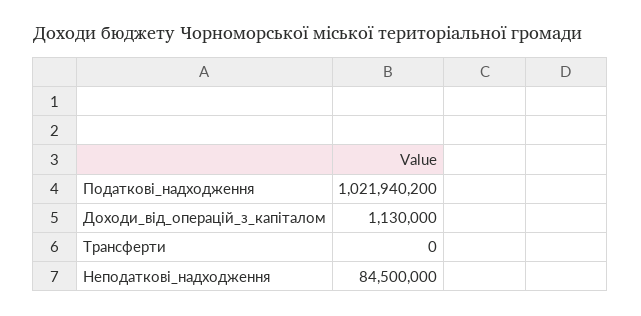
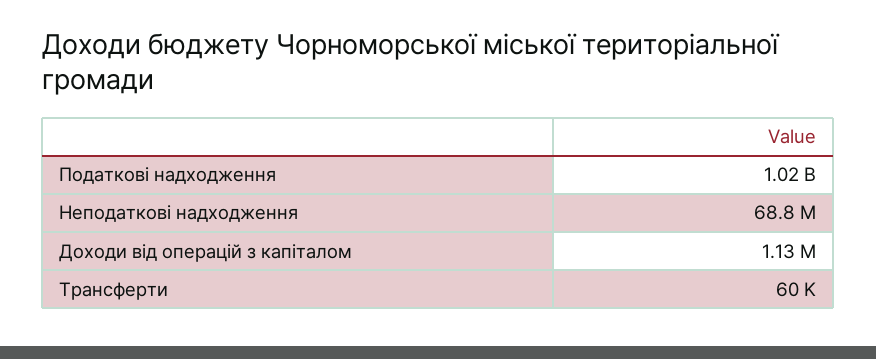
Трансферти: 0 -> 60000
Неподаткові_надходження: 84500000 -> 68800000

